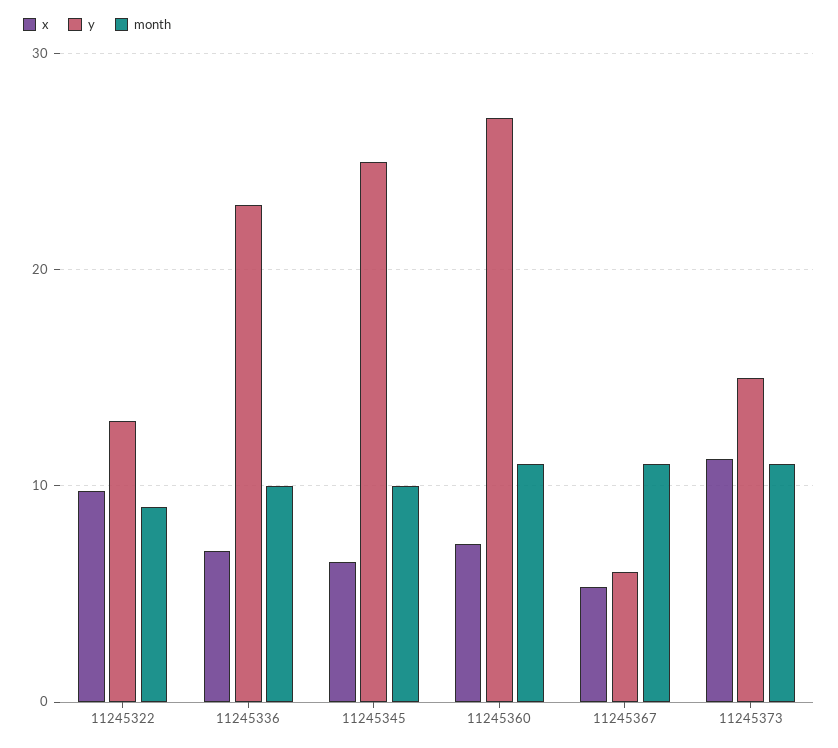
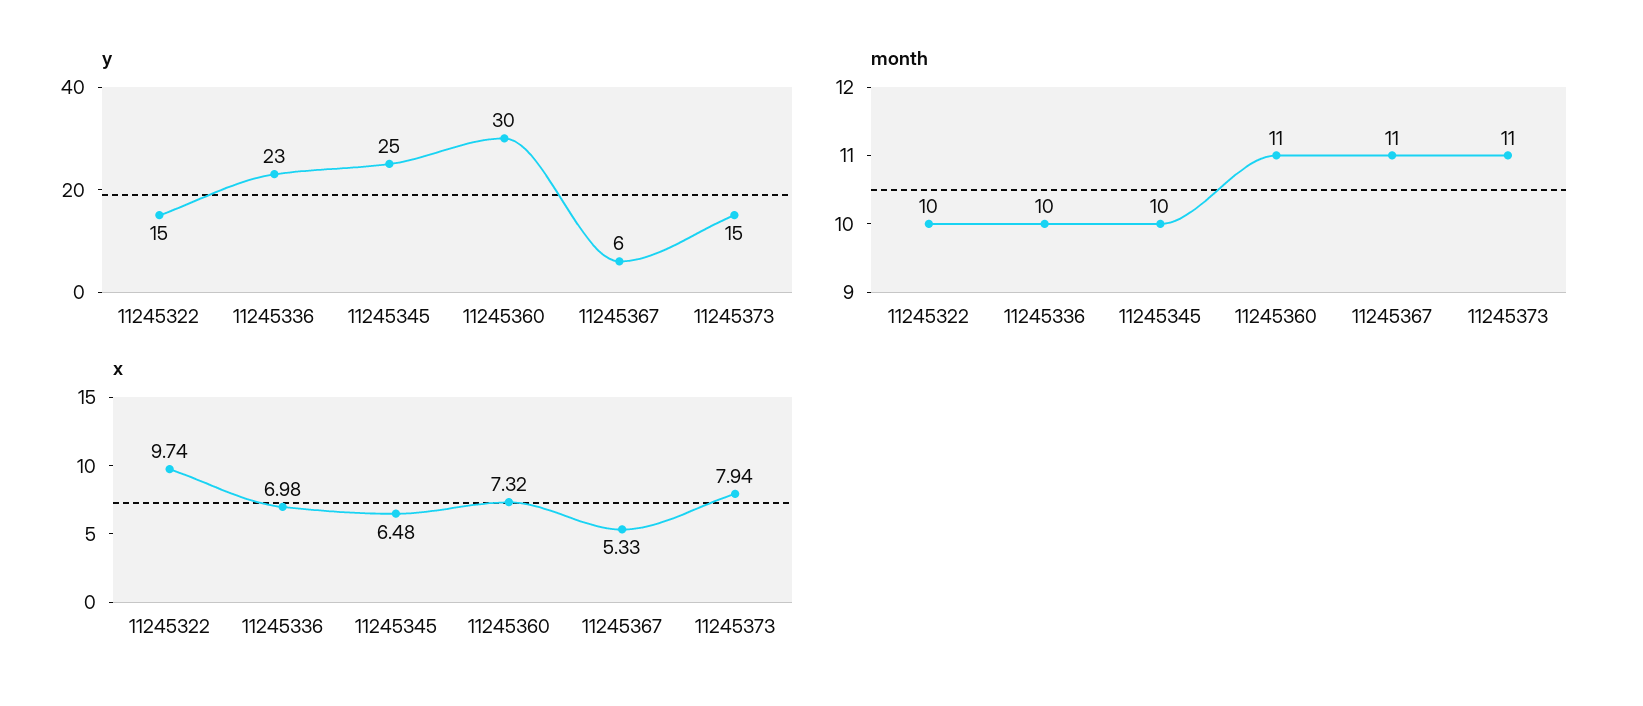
y, 11245322: 13 -> 15
month, 11245322: 9 -> 10
y, 11245360: 27 -> 30
x, 11245373: 11 -> 7.94

